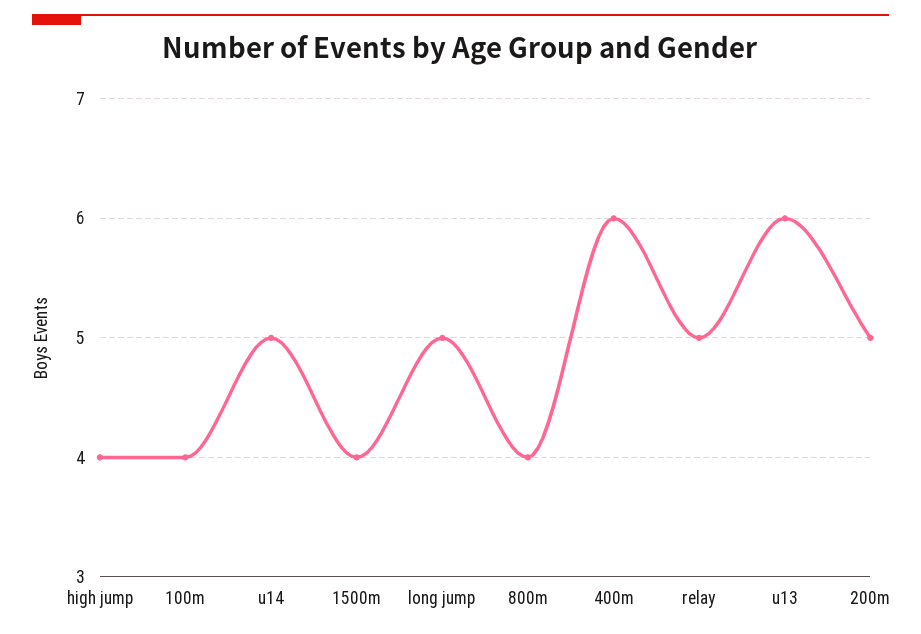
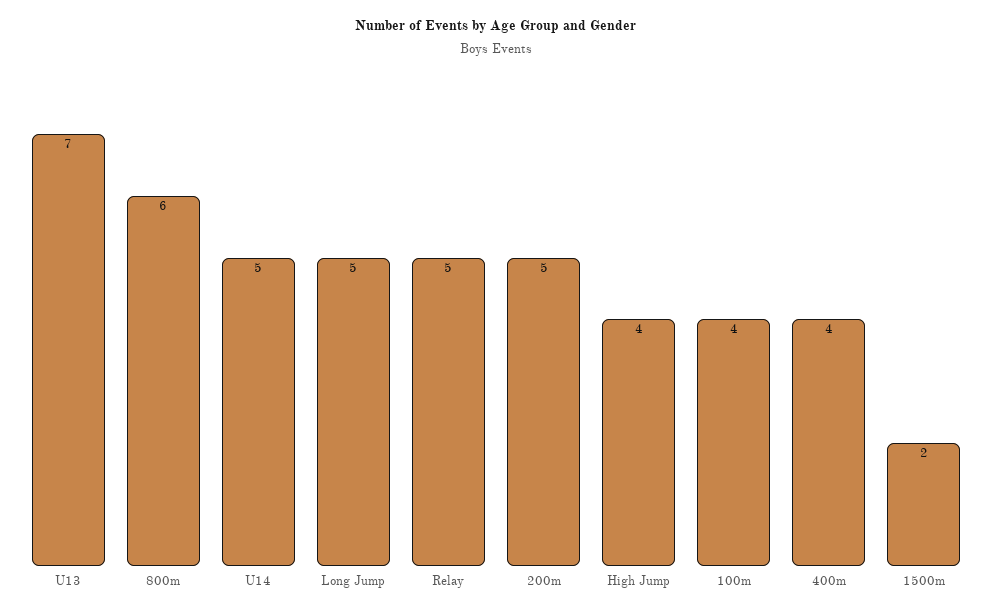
1500m: 4 -> 2
800m: 4 -> 6
400m: 6 -> 4
u13: 6 -> 7

